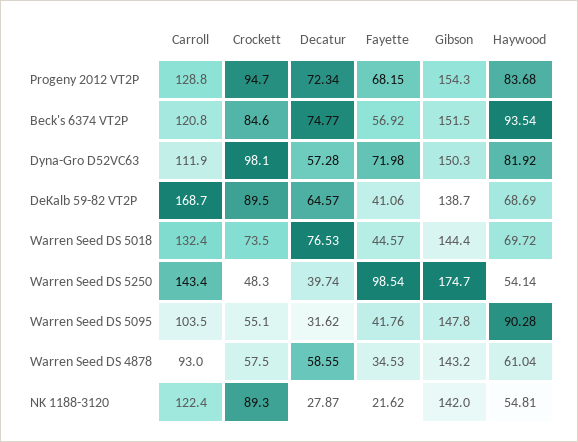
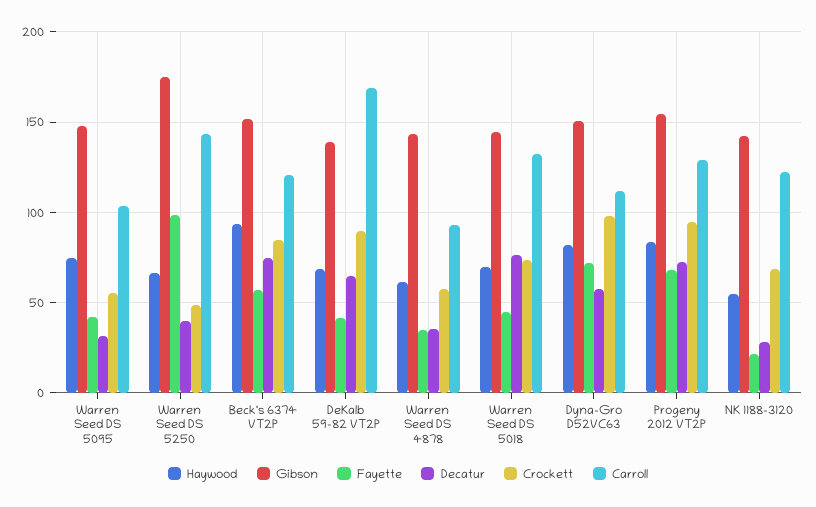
Haywood, Warren Seed DS 5250: 54.14 -> 65
Haywood, Warren Seed DS 5095: 90.28 -> 75
Decatur, Warren Seed DS 4878: 58.55 -> 35
Crockett, NK 1188-3120: 89.3 -> 70

